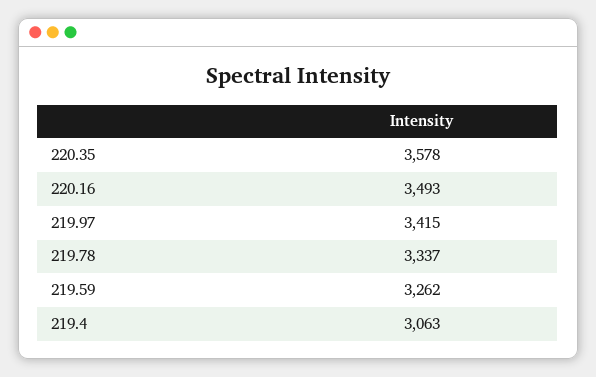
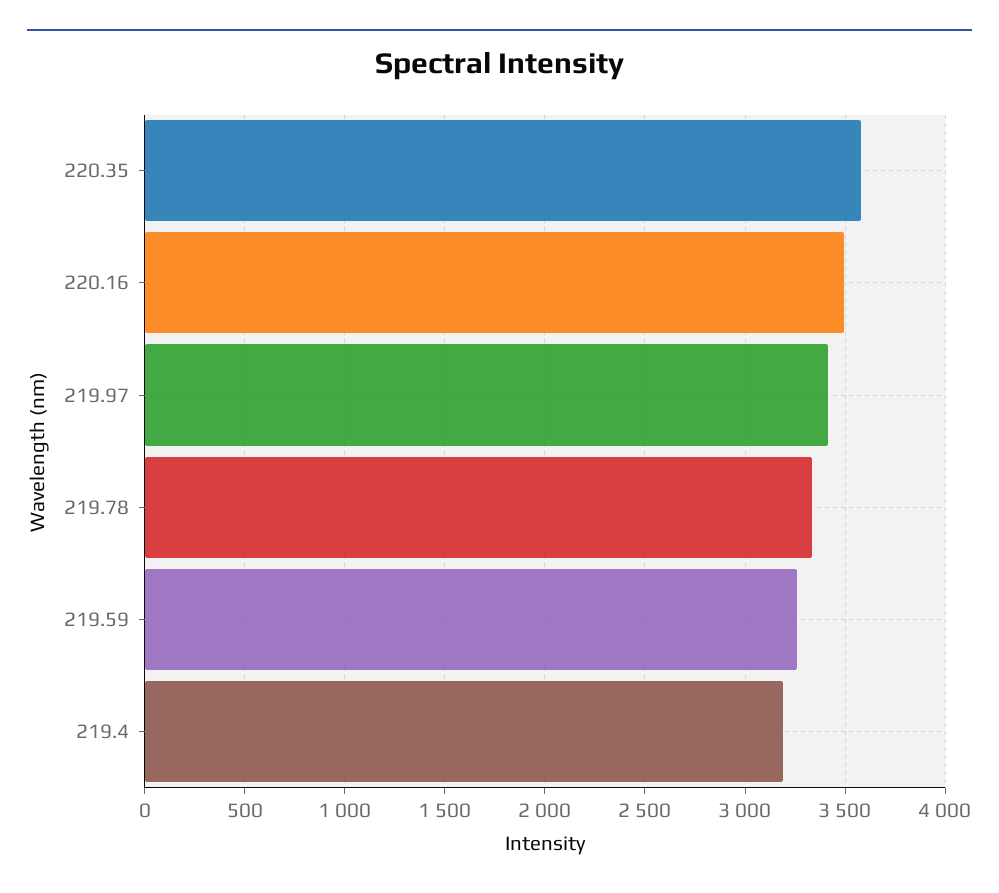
219.4: 3063 -> 3200

